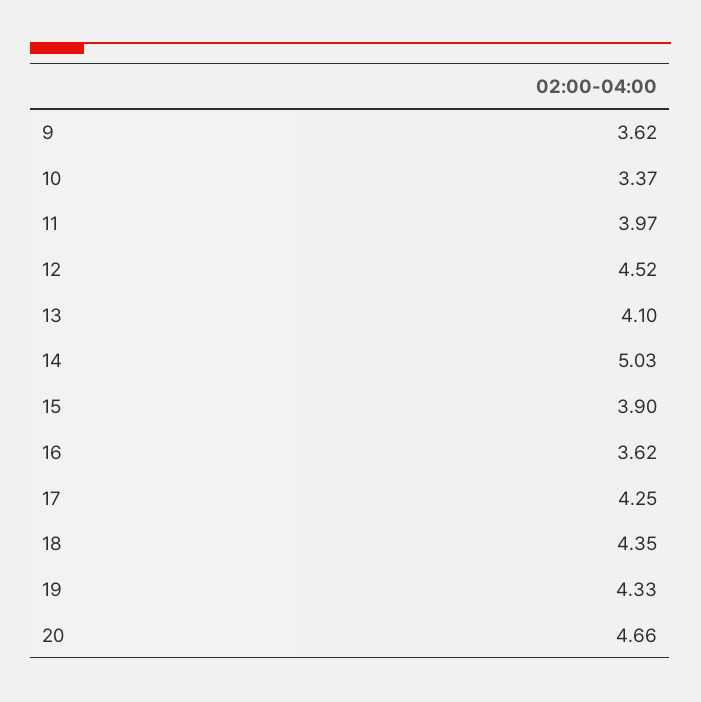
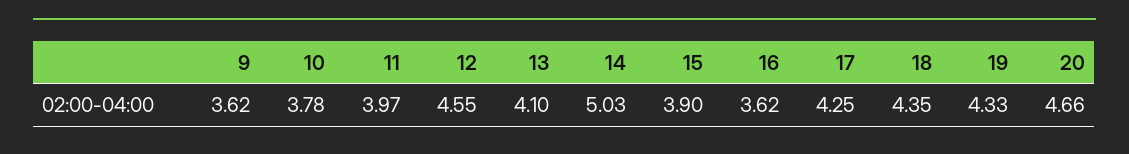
10: 3.37 -> 3.78
12: 4.52 -> 4.55

